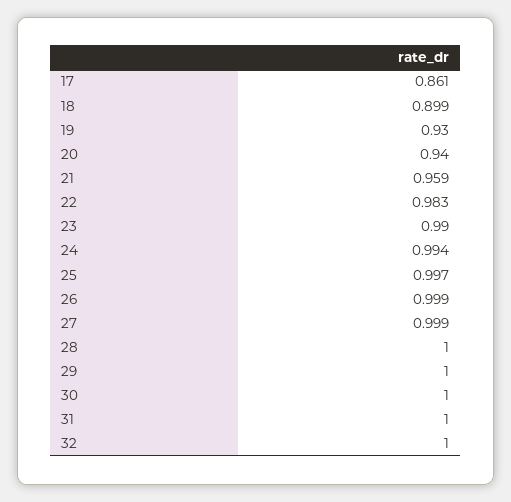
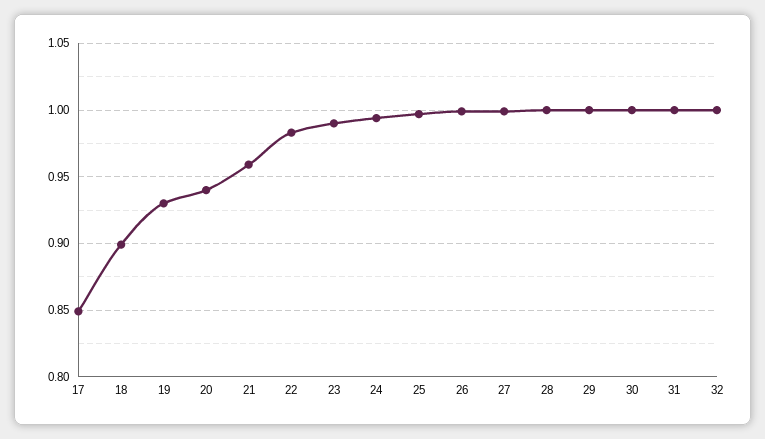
17: 0.861 -> 0.85

